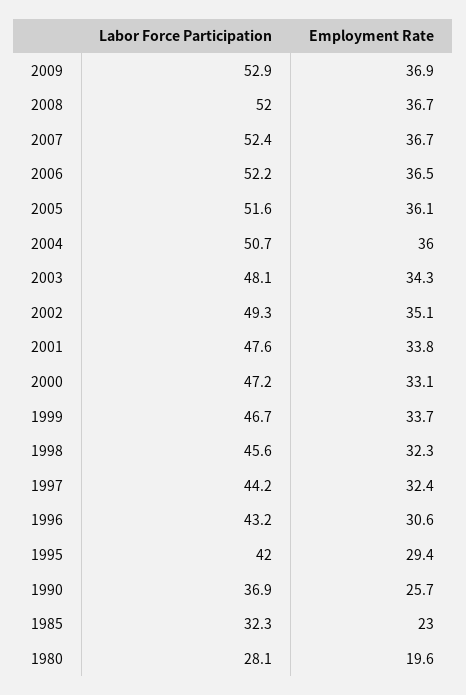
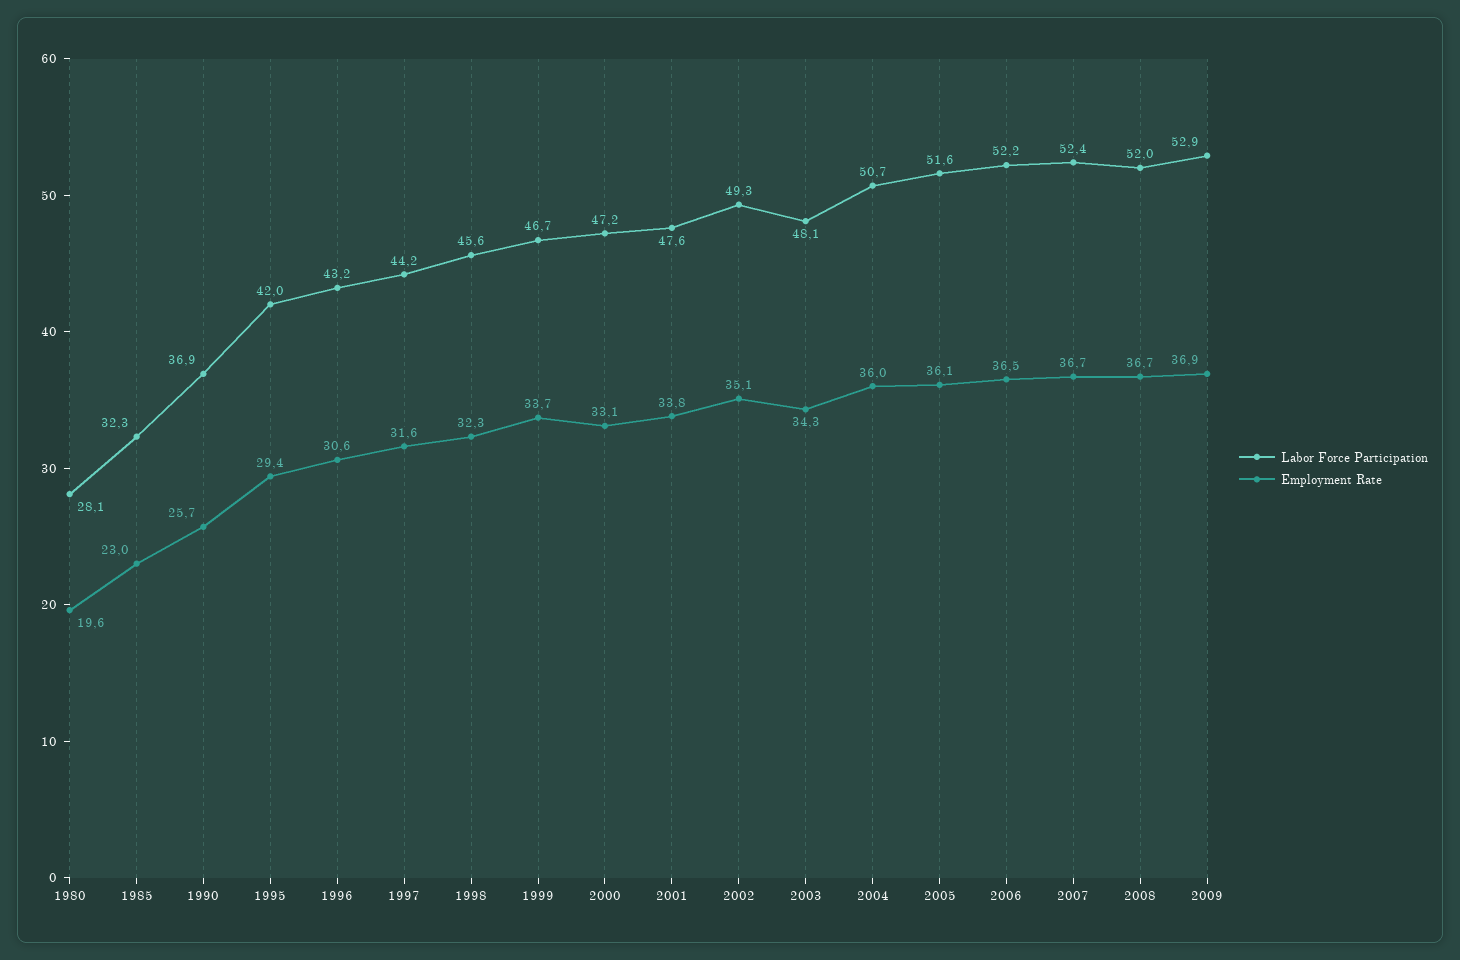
Employment Rate, 1997: 32.4 -> 31.6

